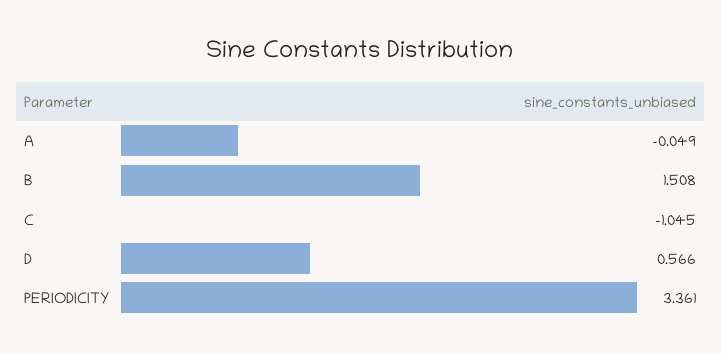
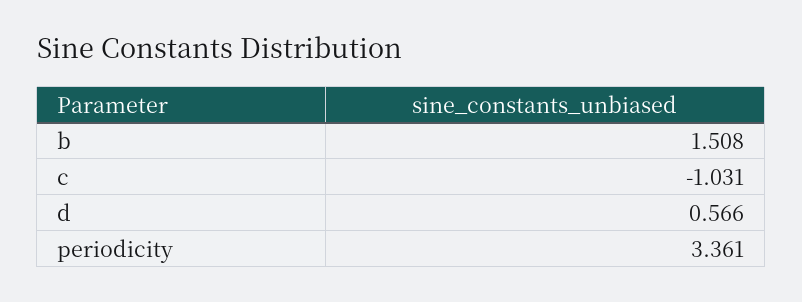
A: -0.049 -> none
C: -1.045 -> -1.031

